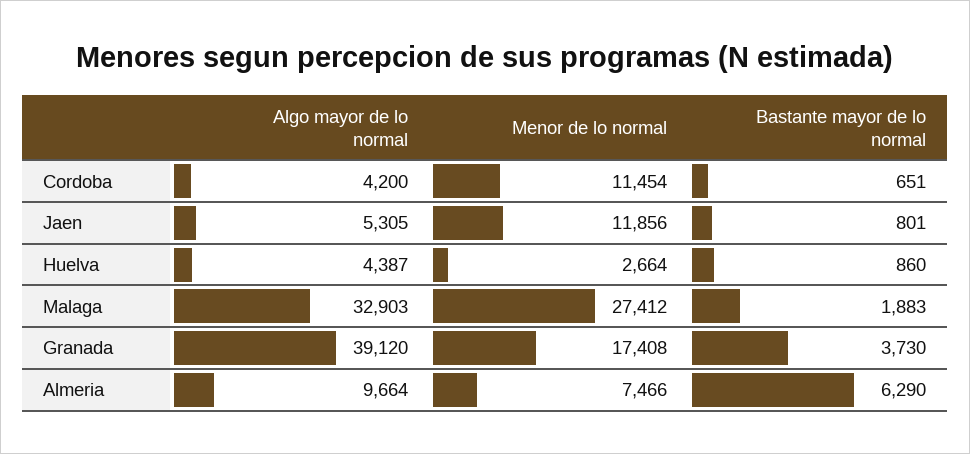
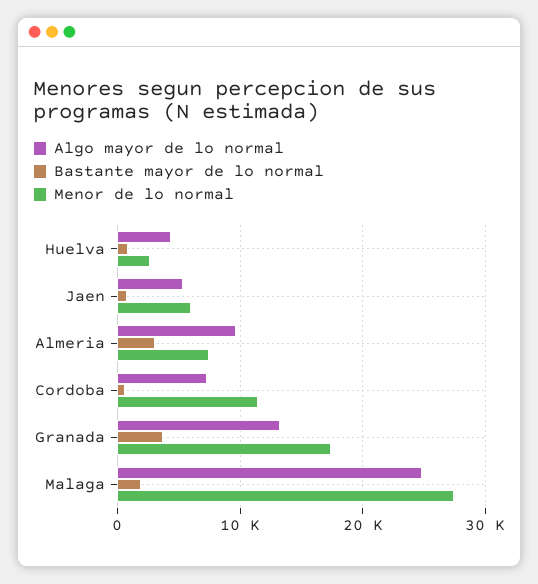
Algo mayor de lo normal, Cordoba: 4200 -> 7000
Menor de lo normal, Jaen: 11856 -> 6000
Algo mayor de lo normal, Malaga: 32903 -> 25000
Algo mayor de lo normal, Granada: 39120 -> 13000
Bastante mayor de lo normal, Almeria: 6290 -> 3000

